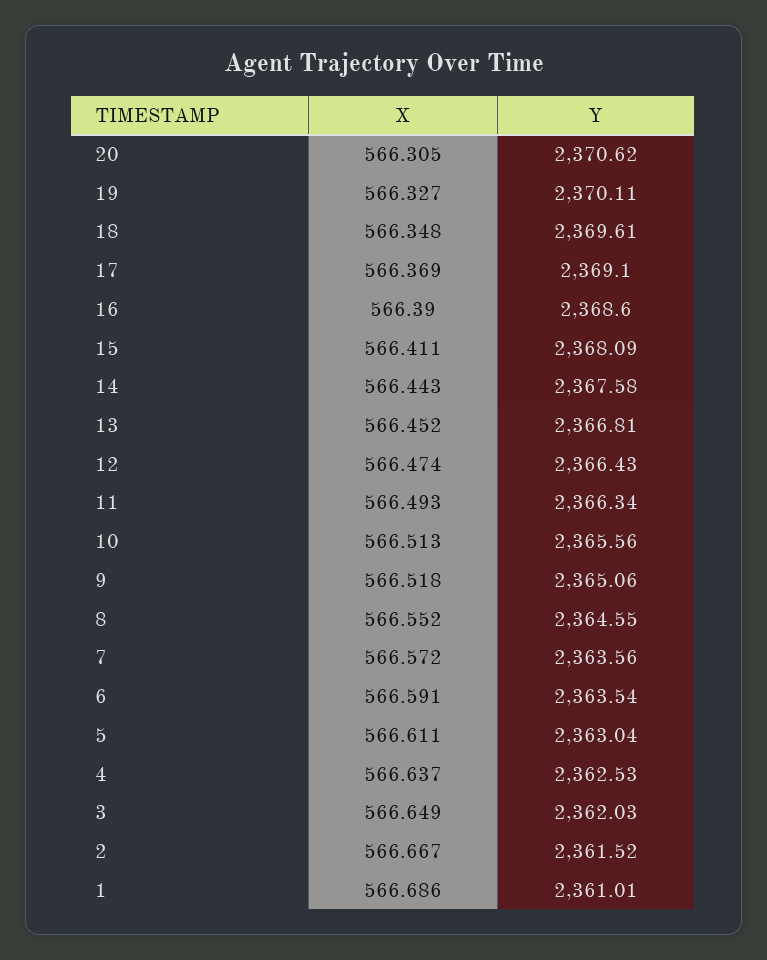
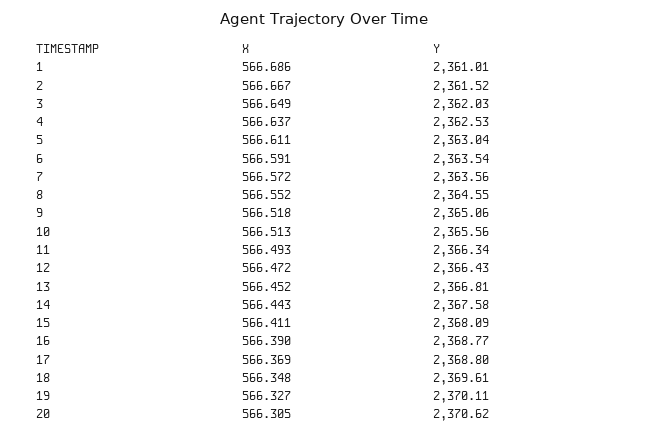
Y, 17: 2369.1 -> 2368.8
Y, 16: 2368.6 -> 2368.77
X, 12: 566.474 -> 566.472

